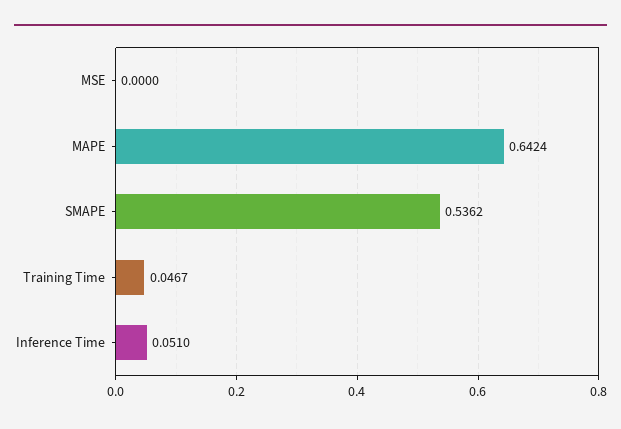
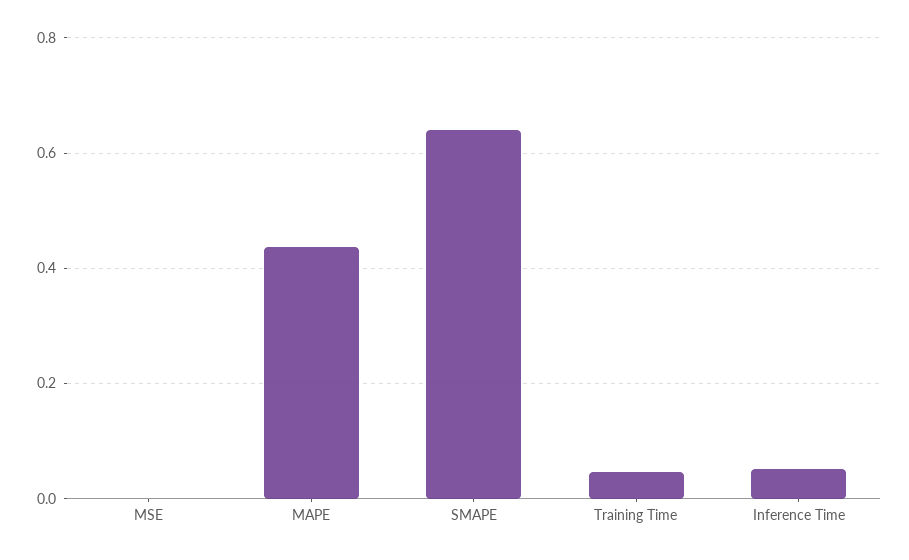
MAPE: 0.6424 -> 0.44
SMAPE: 0.5362 -> 0.64

